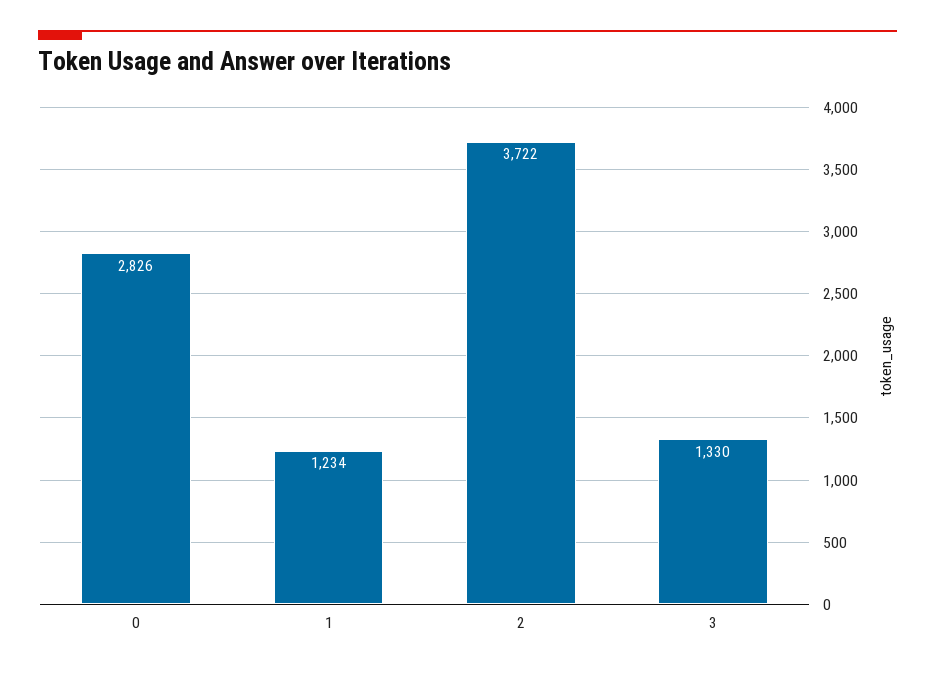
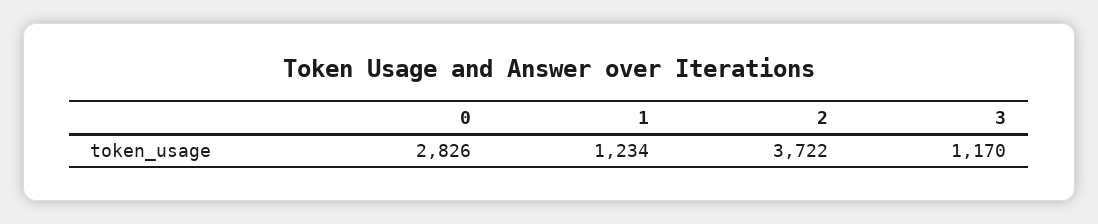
3: 1330 -> 1170

